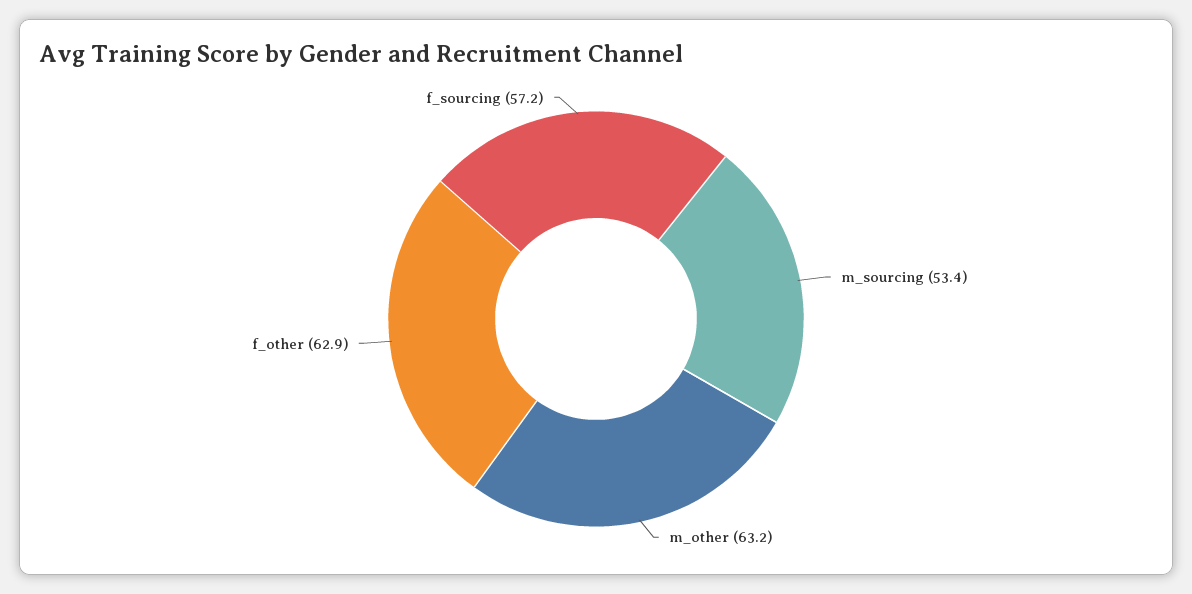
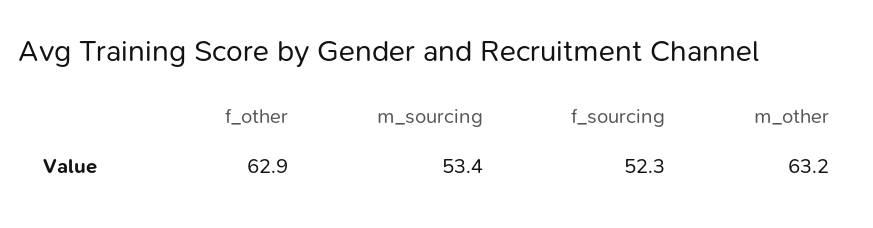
f_sourcing: 57.2 -> 52.3

